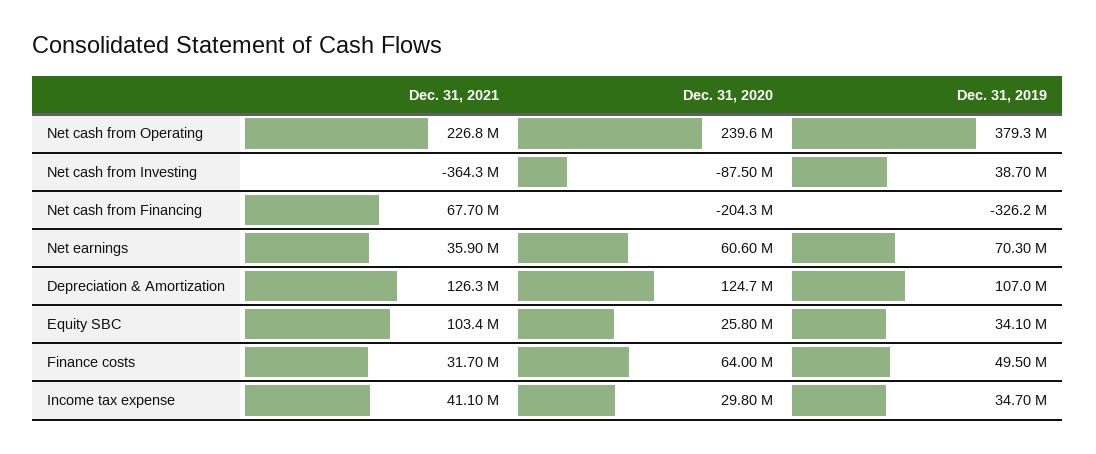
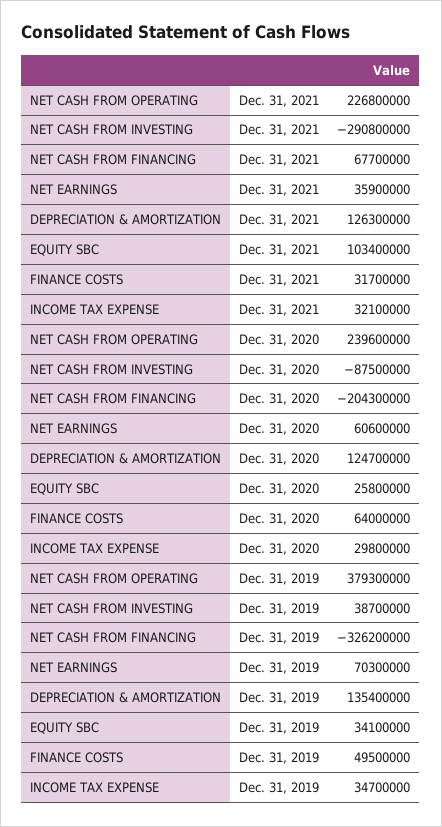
Dec. 31, 2021, Net cash from Investing: -364300000 -> -290800000
Dec. 31, 2019, Depreciation & Amortization: 107000000 -> 135400000
Dec. 31, 2021, Income tax expense: 41100000 -> 32100000

